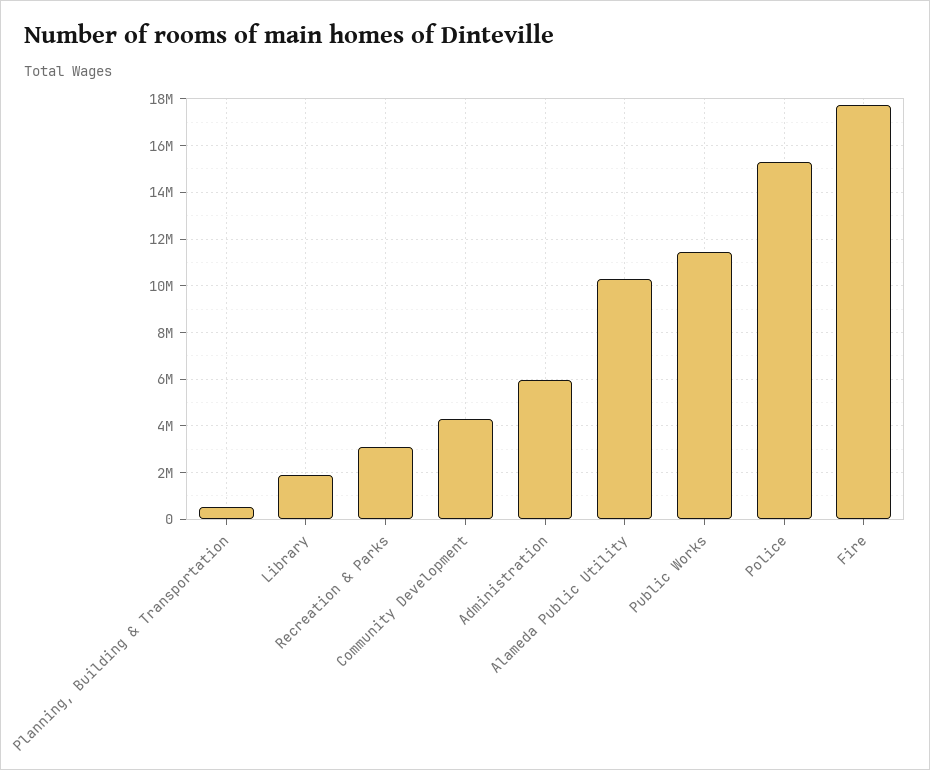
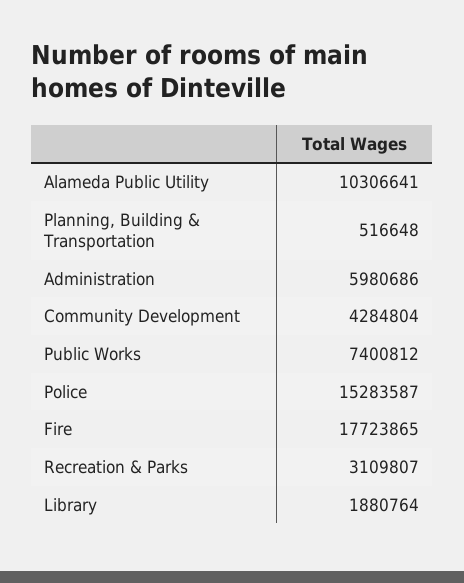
Public Works: 11500000 -> 7400812

